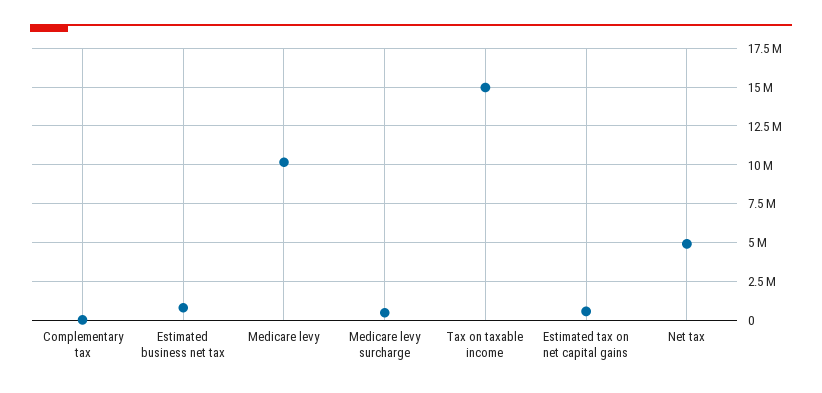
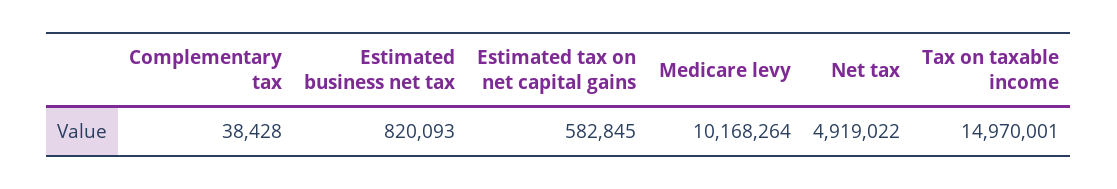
Medicare levy surcharge: 500000 -> none

